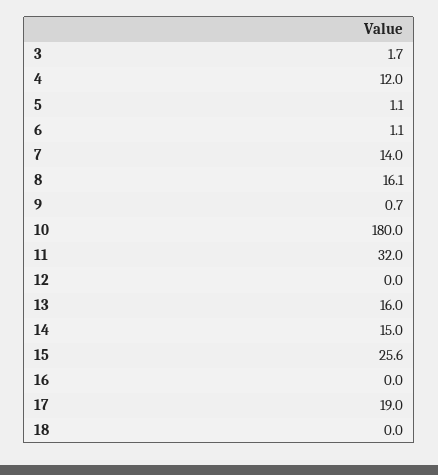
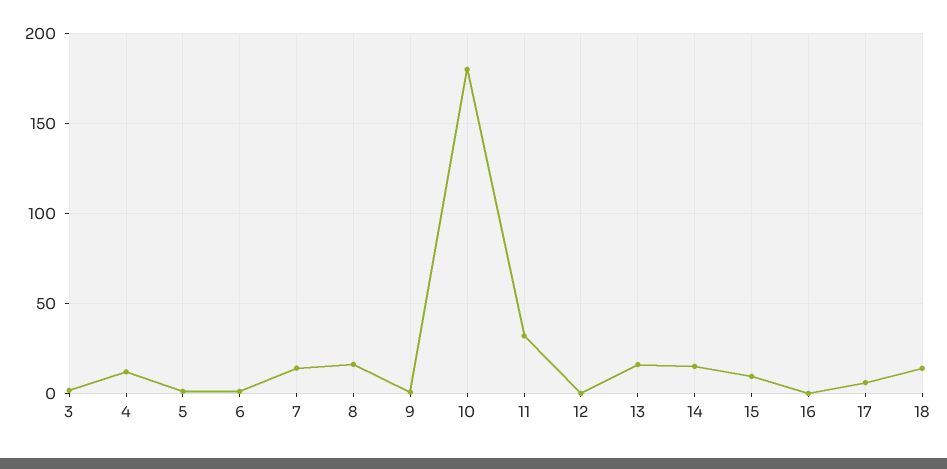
15: 25.6 -> 10
17: 19 -> 5
18: 0 -> 15

